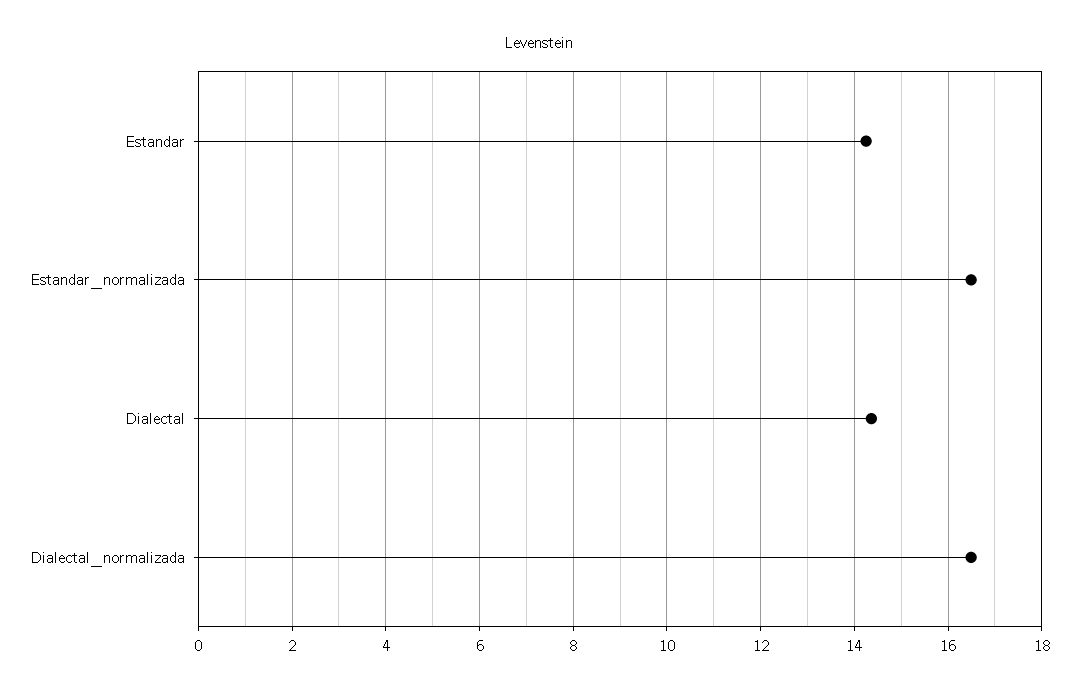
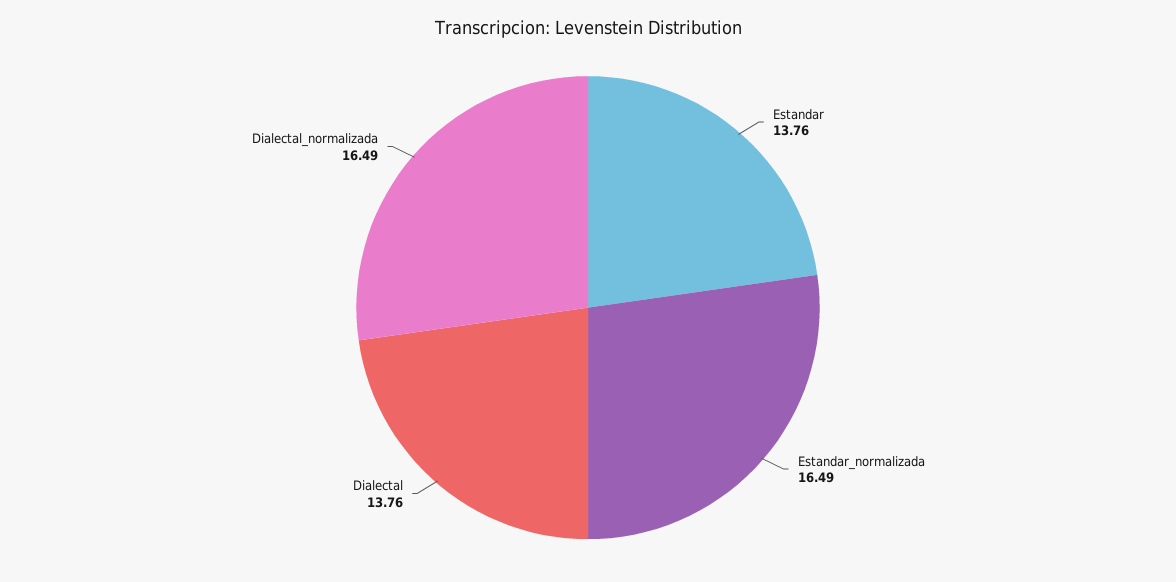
Estandar: 14.2 -> 13.76
Dialectal: 14.4 -> 13.76

